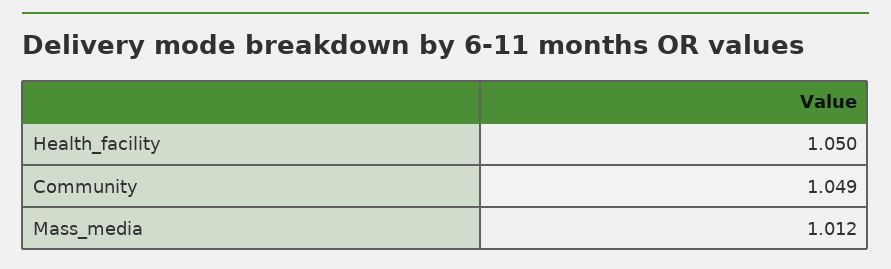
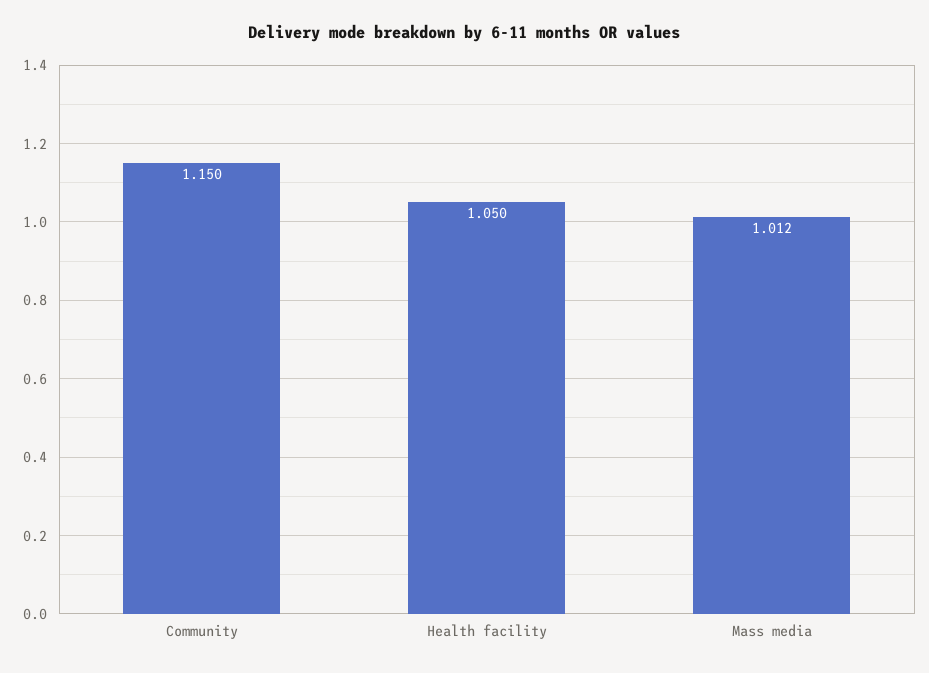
Community: 1.049 -> 1.15

